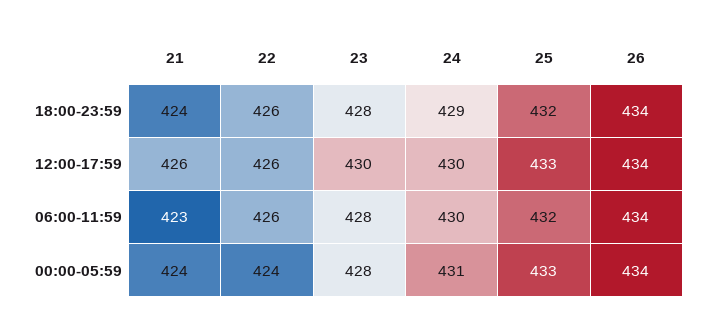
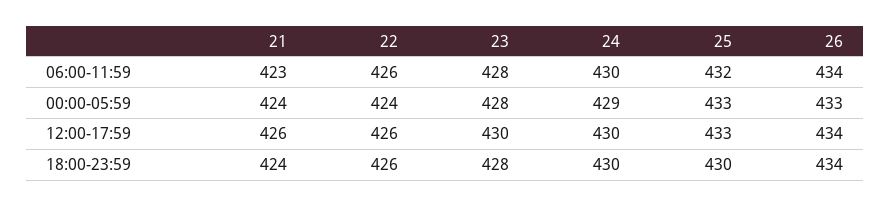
24, 18:00-23:59: 429 -> 430
25, 18:00-23:59: 432 -> 430
24, 00:00-05:59: 431 -> 429
26, 00:00-05:59: 434 -> 433

